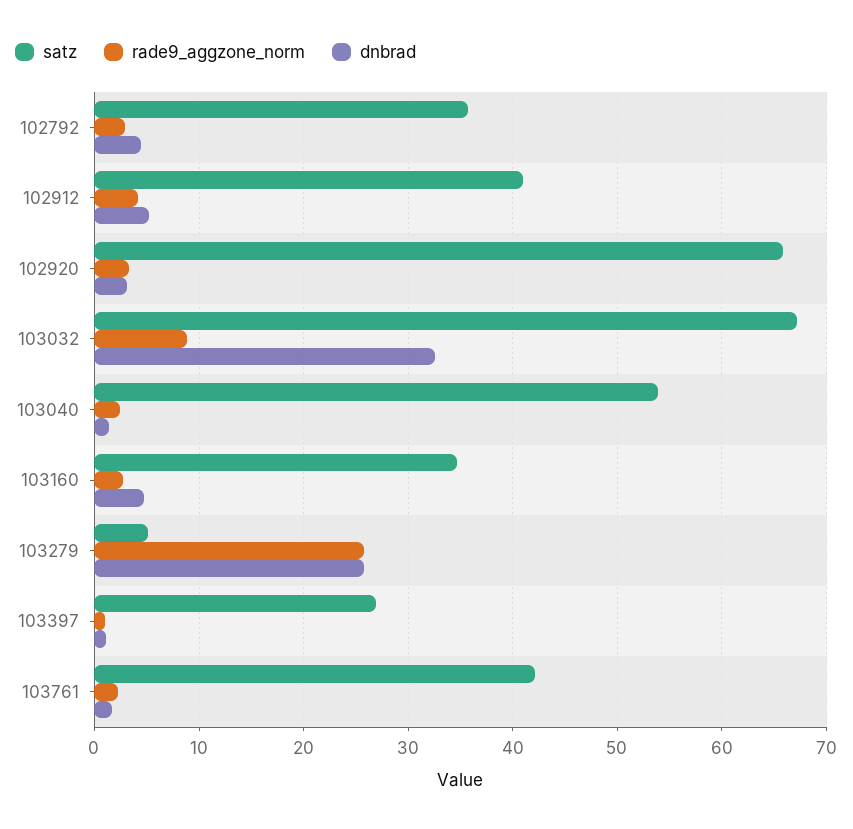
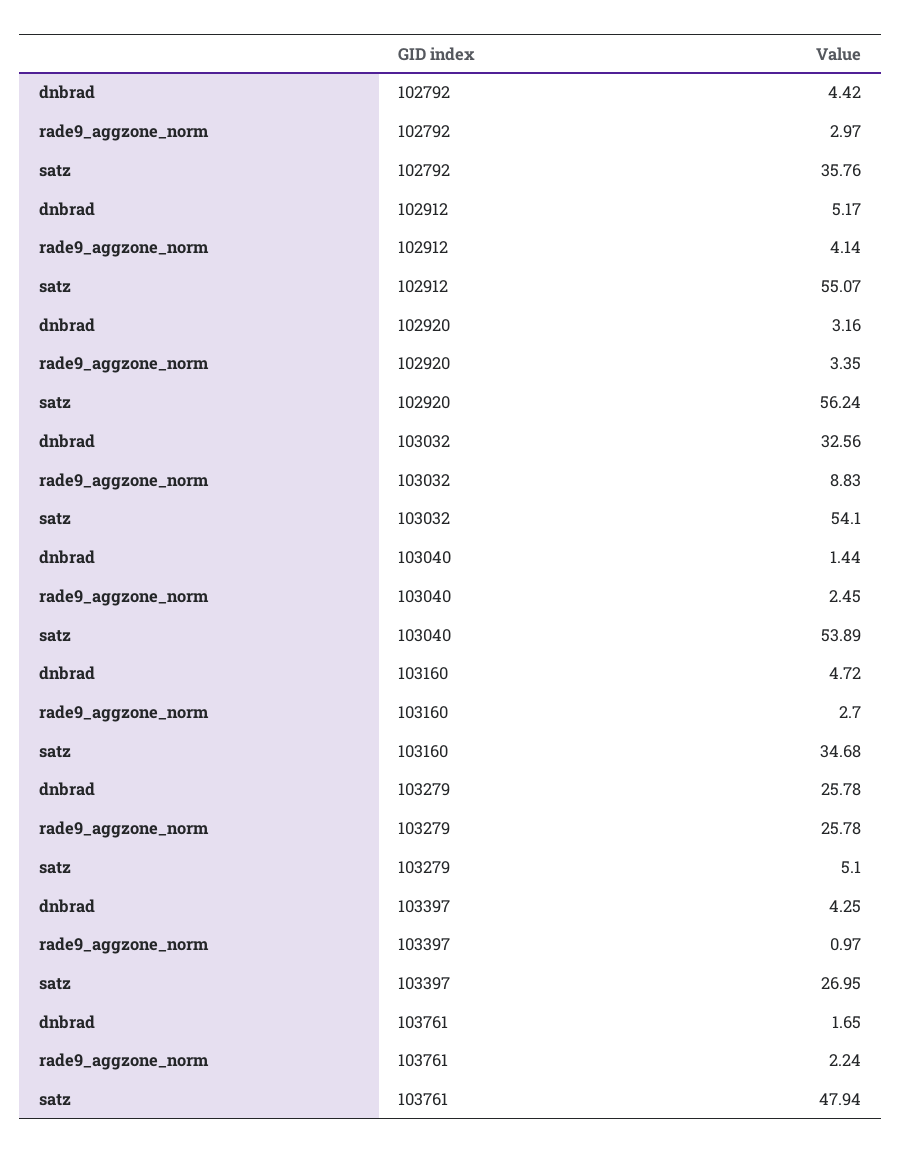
satz, 102912: 41 -> 55.07
satz, 102920: 66 -> 56.24
satz, 103032: 67 -> 54.1
dnbrad, 103397: 1 -> 4.25
satz, 103761: 42 -> 47.94

